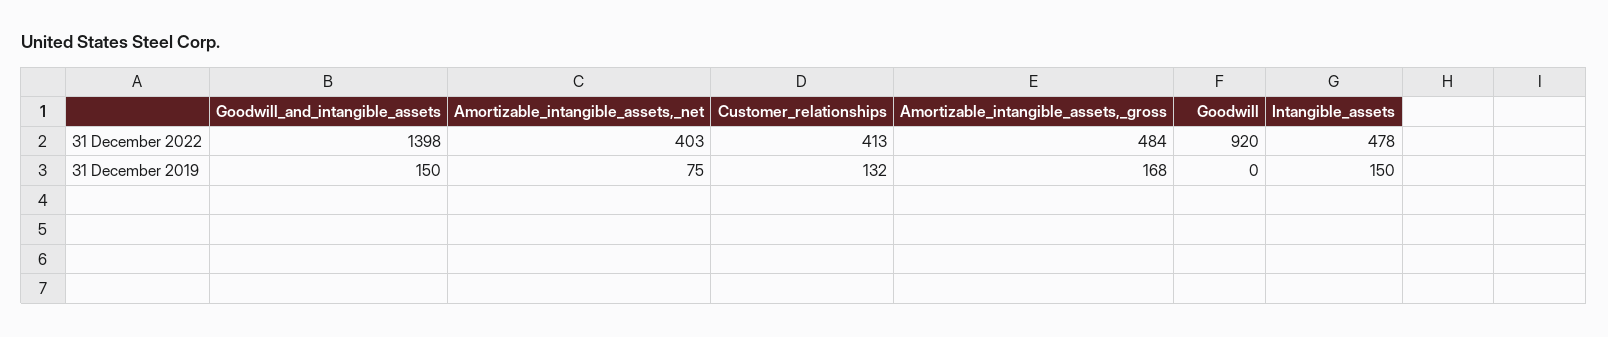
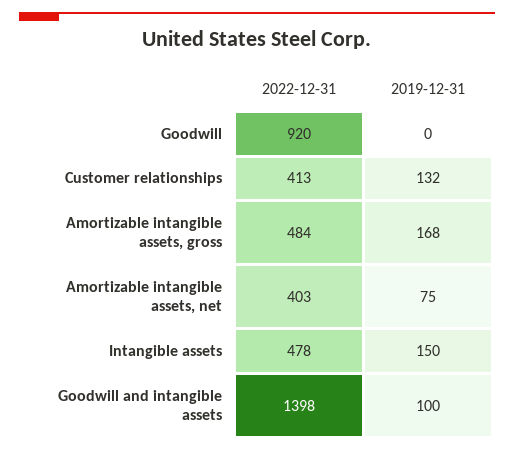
Goodwill_and_intangible_assets, 31 December 2019: 150 -> 100

